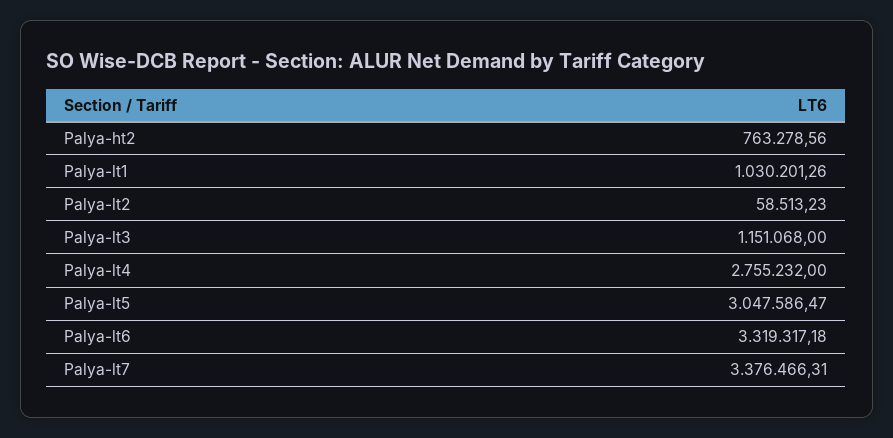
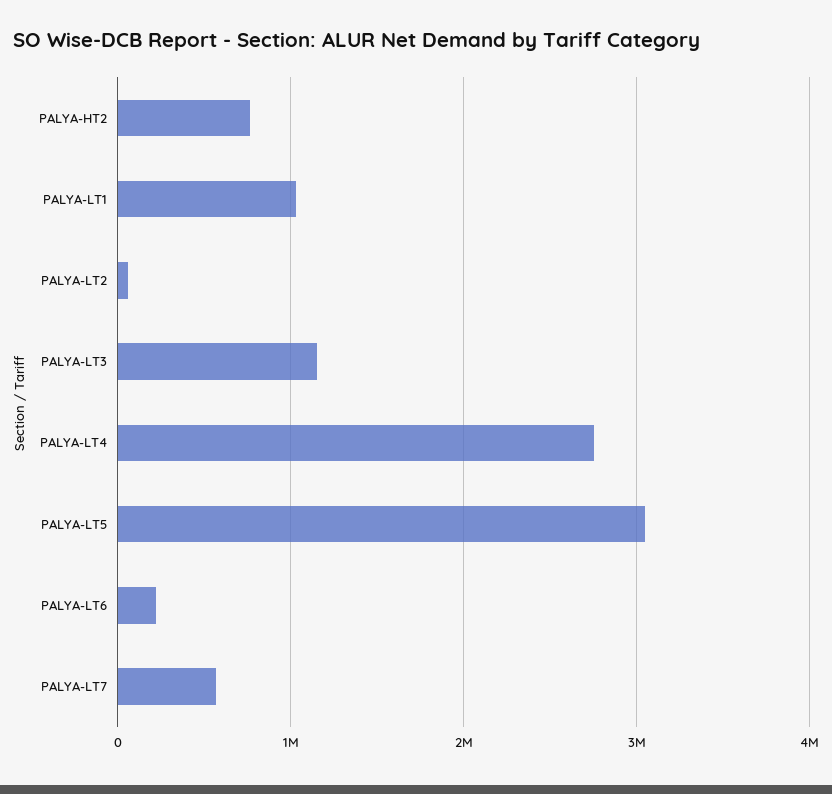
Palya-lt6: 3319317.18 -> 200000
Palya-lt7: 3376466.31 -> 600000

